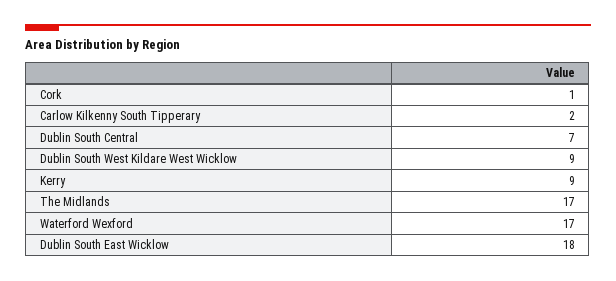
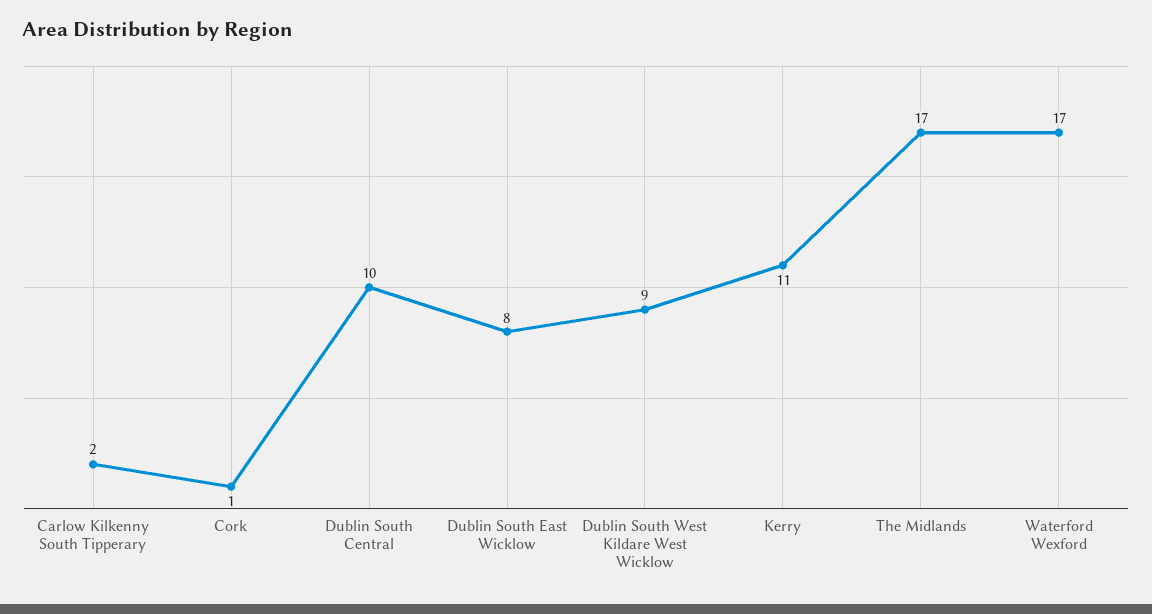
Dublin South Central: 7 -> 10
Kerry: 9 -> 11
Dublin South East Wicklow: 18 -> 8

